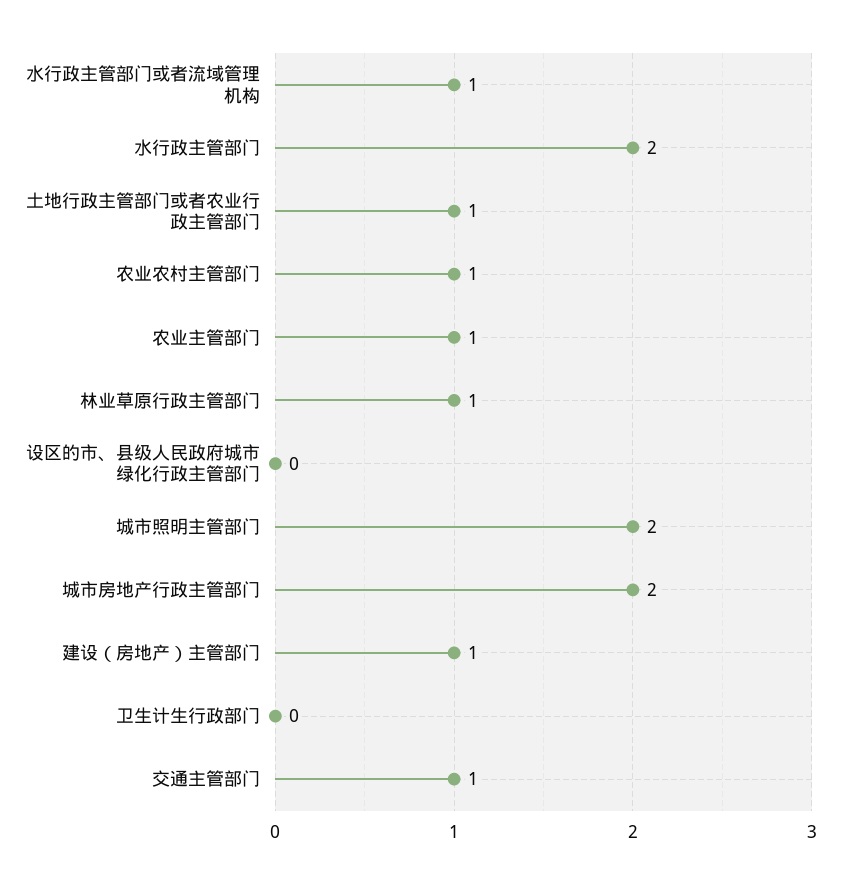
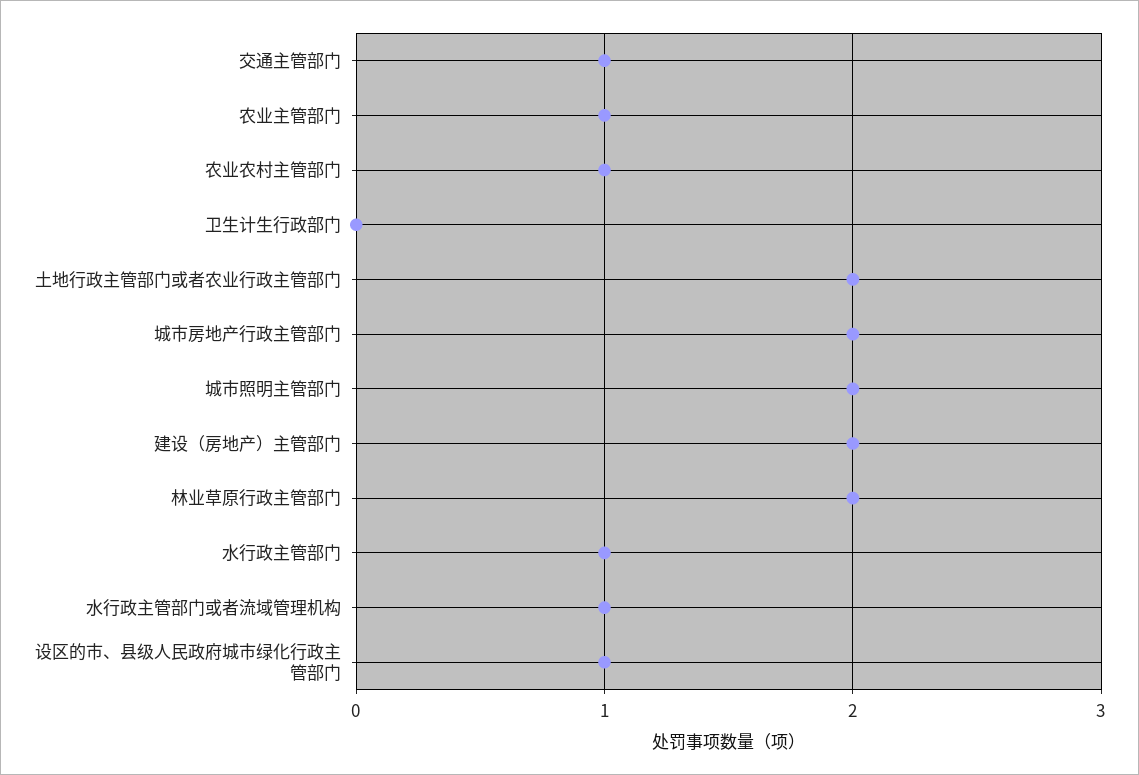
水行政主管部门: 2 -> 1
土地行政主管部门或者农业行政主管部门: 1 -> 2
林业草原行政主管部门: 1 -> 2
设区的市、县级人民政府城市绿化行政主管部门: 0 -> 1
建设（房地产）主管部门: 1 -> 2

